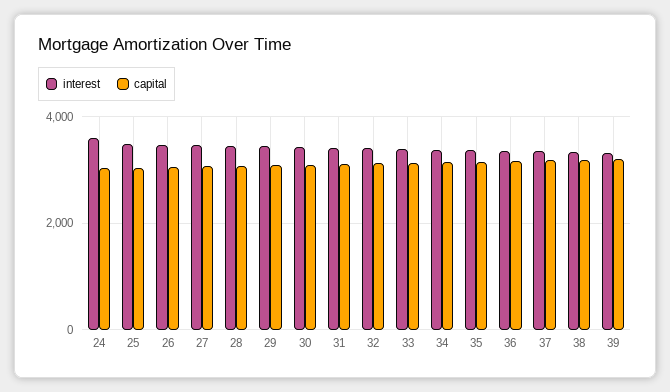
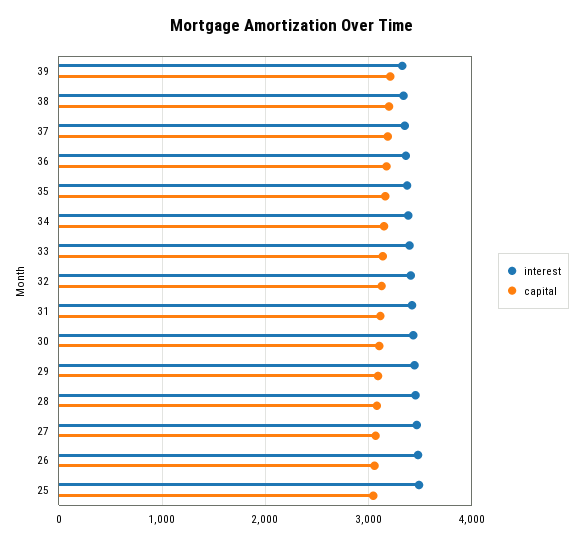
interest, 24: 3600 -> none
capital, 24: 3000 -> none

